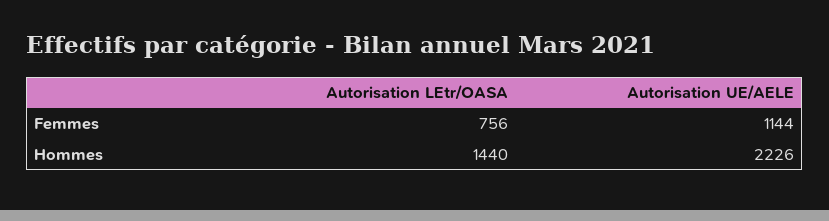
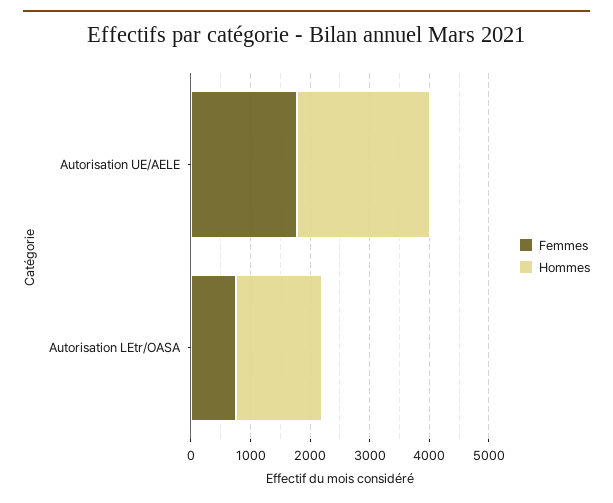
Femmes, Autorisation UE/AELE: 1144 -> 1800

